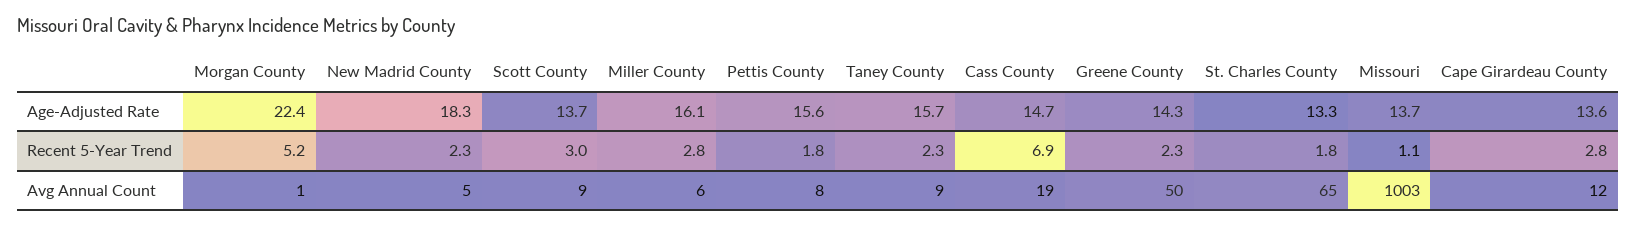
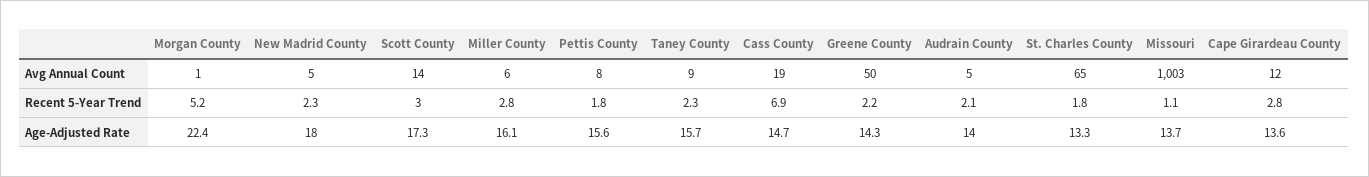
New Madrid County, Age-Adjusted Rate: 18.3 -> 18
Scott County, Age-Adjusted Rate: 13.7 -> 17.3
Greene County, Recent 5-Year Trend: 2.3 -> 2.2
Scott County, Avg Annual Count: 9 -> 14
Audrain County, Avg Annual Count: none -> 5
Audrain County, Recent 5-Year Trend: none -> 2.1
Audrain County, Age-Adjusted Rate: none -> 14

